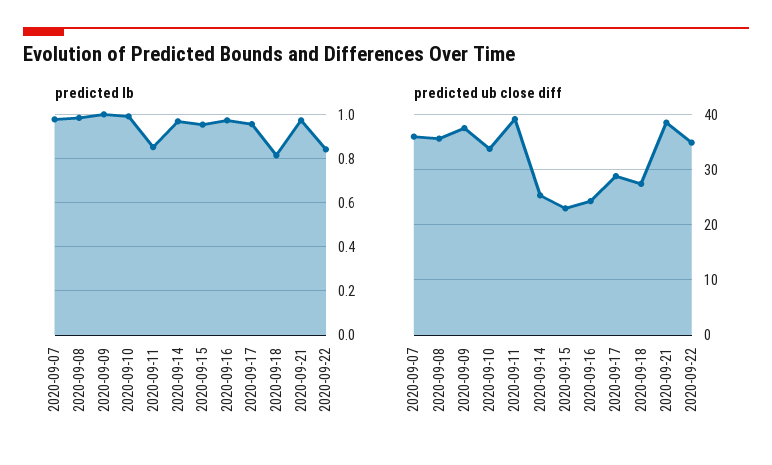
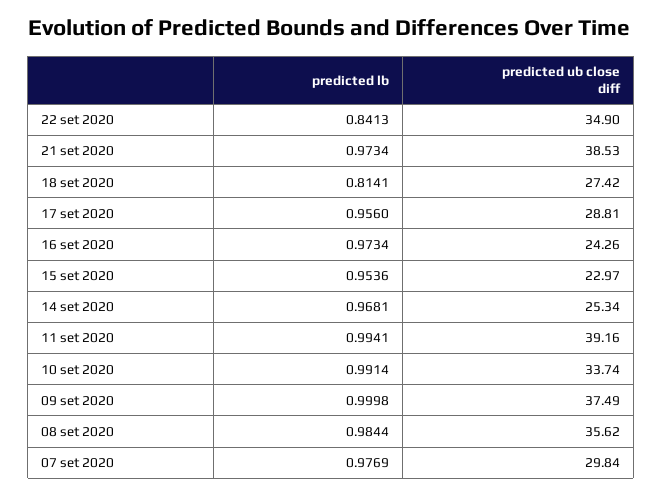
predicted lb, 2020-09-11: 0.85 -> 0.9941
predicted ub close diff, 2020-09-07: 36 -> 29.84

